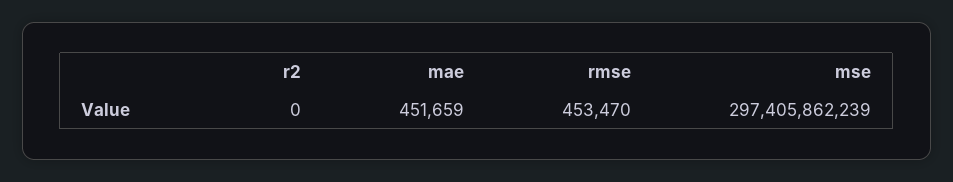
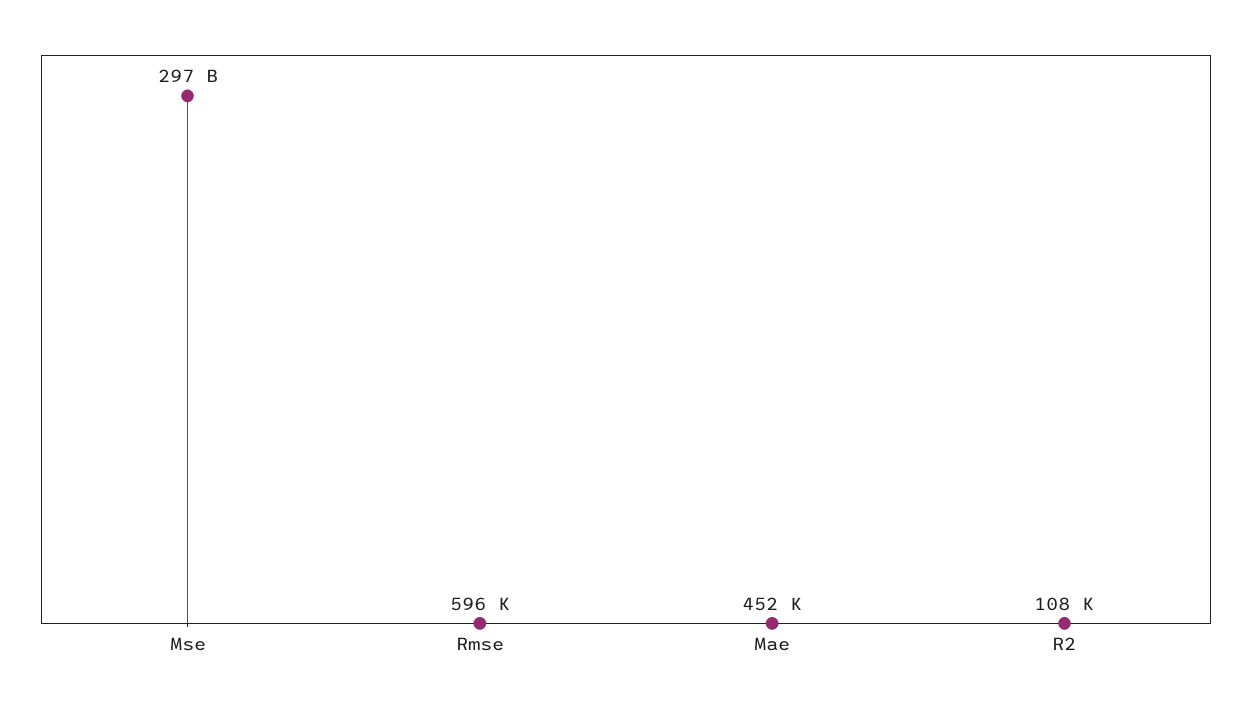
r2: 0 -> 108000
rmse: 453470 -> 596000

